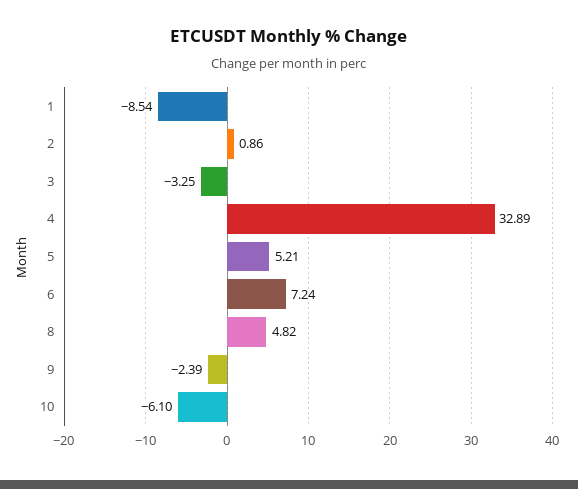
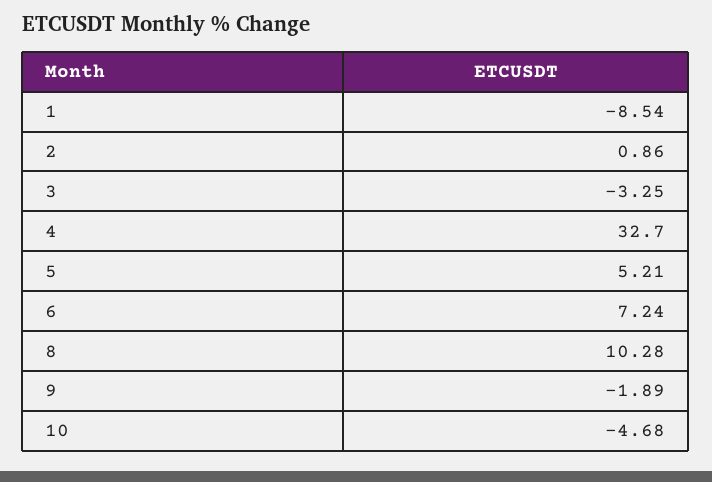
4: 32.89 -> 32.7
8: 4.82 -> 10.28
9: -2.39 -> -1.89
10: -6.1 -> -4.68

